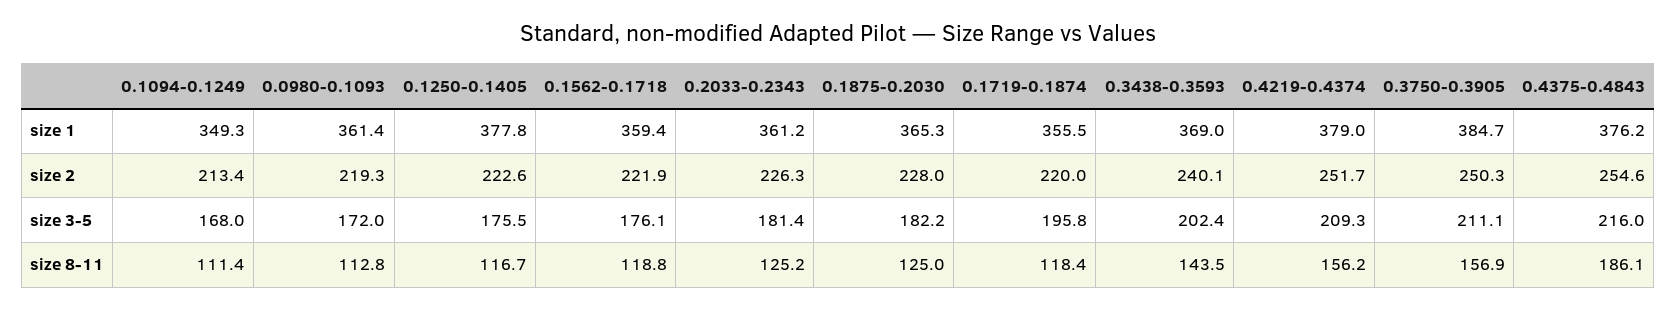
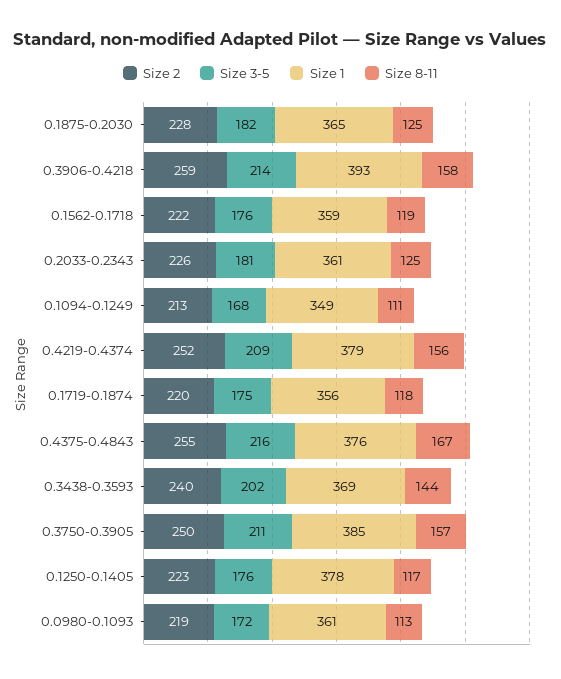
size 3-5, 0.1719-0.1874: 195.8 -> 175
size 8-11, 0.4375-0.4843: 186.1 -> 167
size 2, 0.3906-0.4218: none -> 259
size 3-5, 0.3906-0.4218: none -> 214
size 1, 0.3906-0.4218: none -> 393
size 8-11, 0.3906-0.4218: none -> 158

